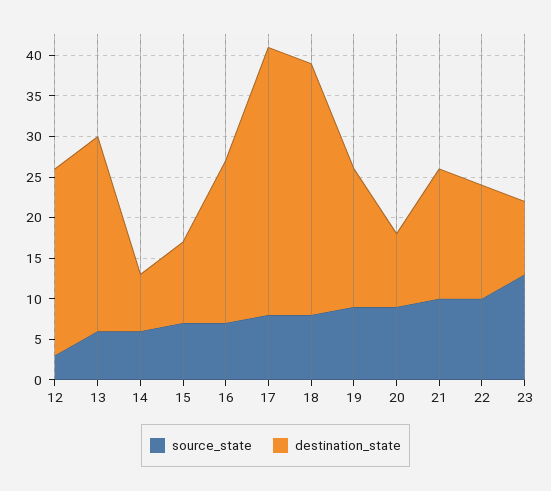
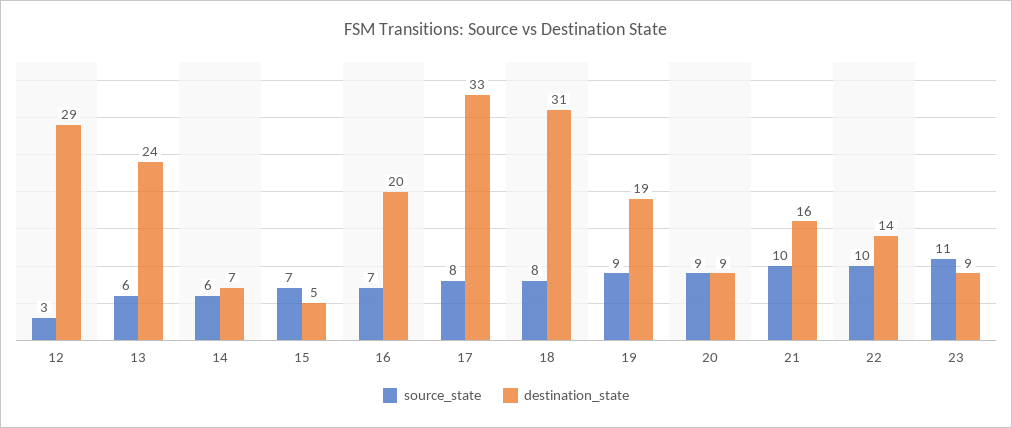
destination_state, 12: 23 -> 29
destination_state, 15: 10 -> 5
destination_state, 19: 17 -> 19
source_state, 23: 13 -> 11

